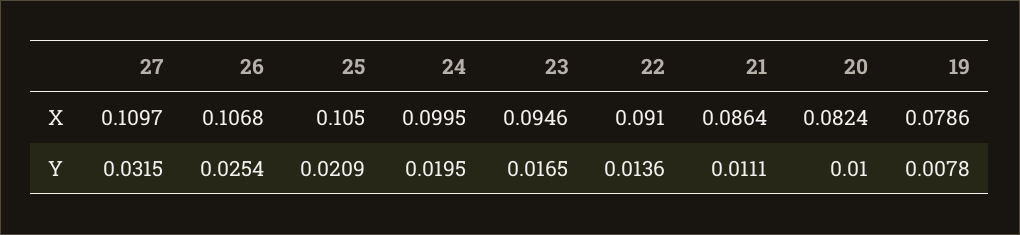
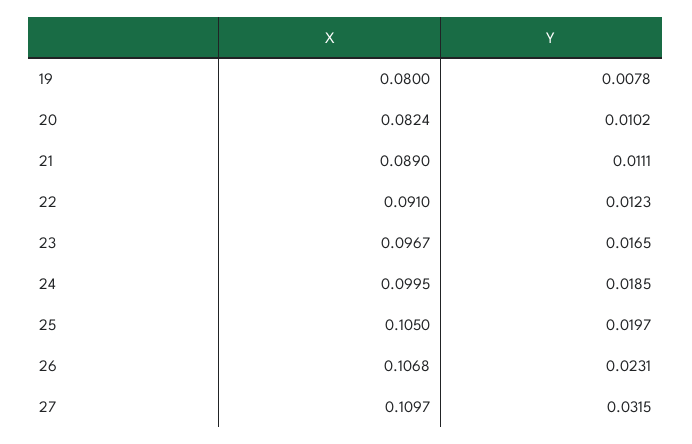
23, X: 0.0946 -> 0.0967
21, X: 0.0864 -> 0.089
19, X: 0.0786 -> 0.08
26, Y: 0.0254 -> 0.0231
25, Y: 0.0209 -> 0.0197
24, Y: 0.0195 -> 0.0185
22, Y: 0.0136 -> 0.0123
20, Y: 0.01 -> 0.0102

